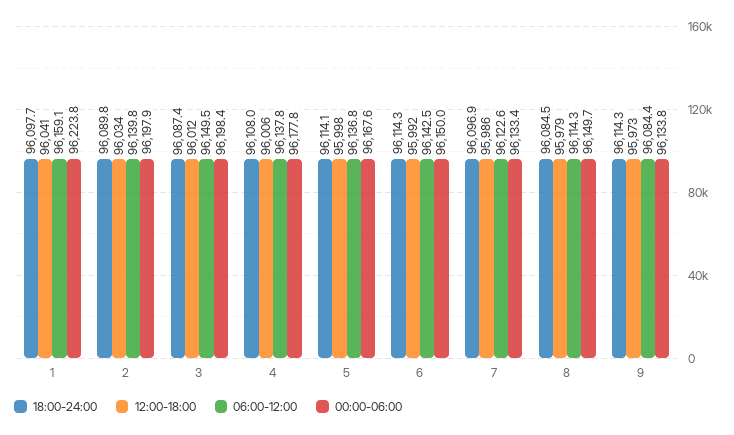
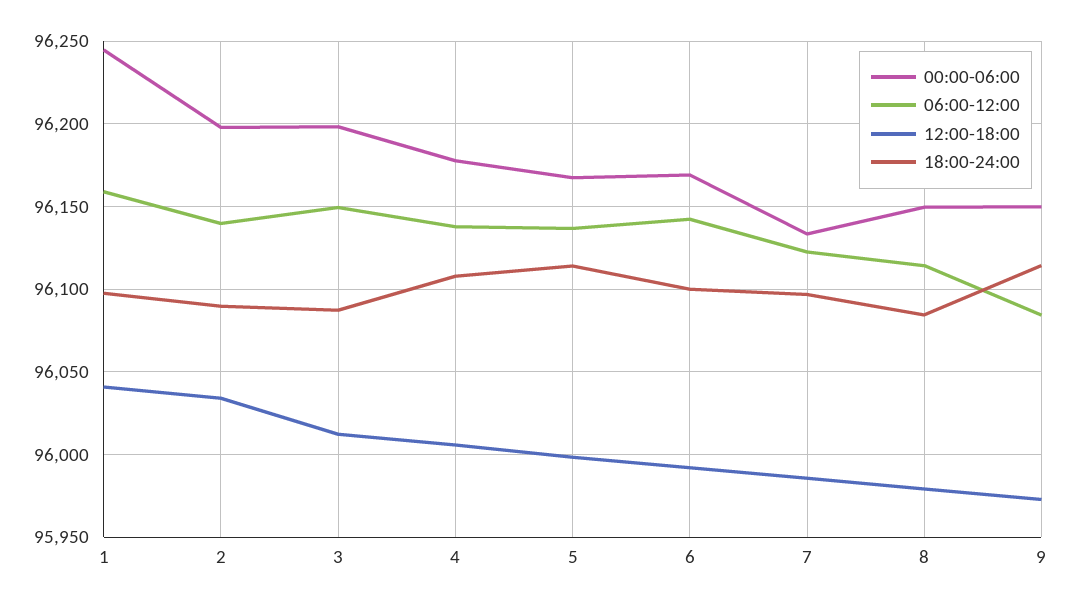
00:00-06:00, 1: 96223.8 -> 96245
18:00-24:00, 6: 96114.3 -> 96100
00:00-06:00, 6: 96150 -> 96170
00:00-06:00, 9: 96133.8 -> 96150

